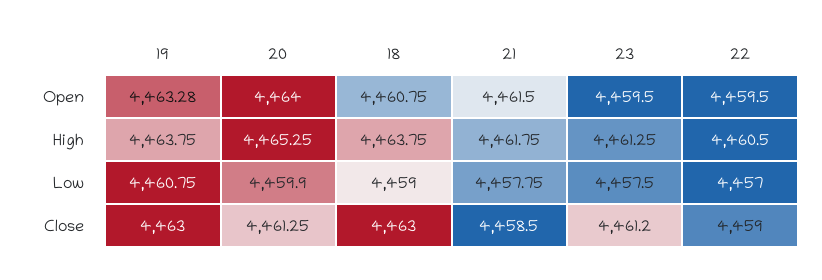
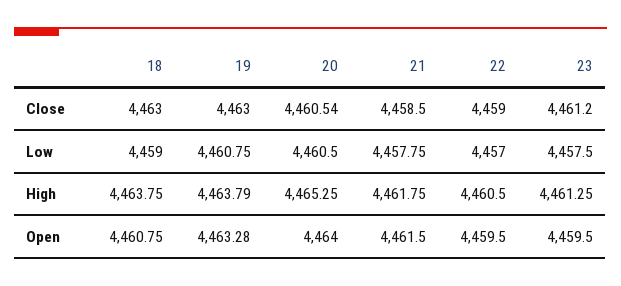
19, High: 4463.75 -> 4463.79
20, Low: 4459.9 -> 4460.5
20, Close: 4461.25 -> 4460.54

